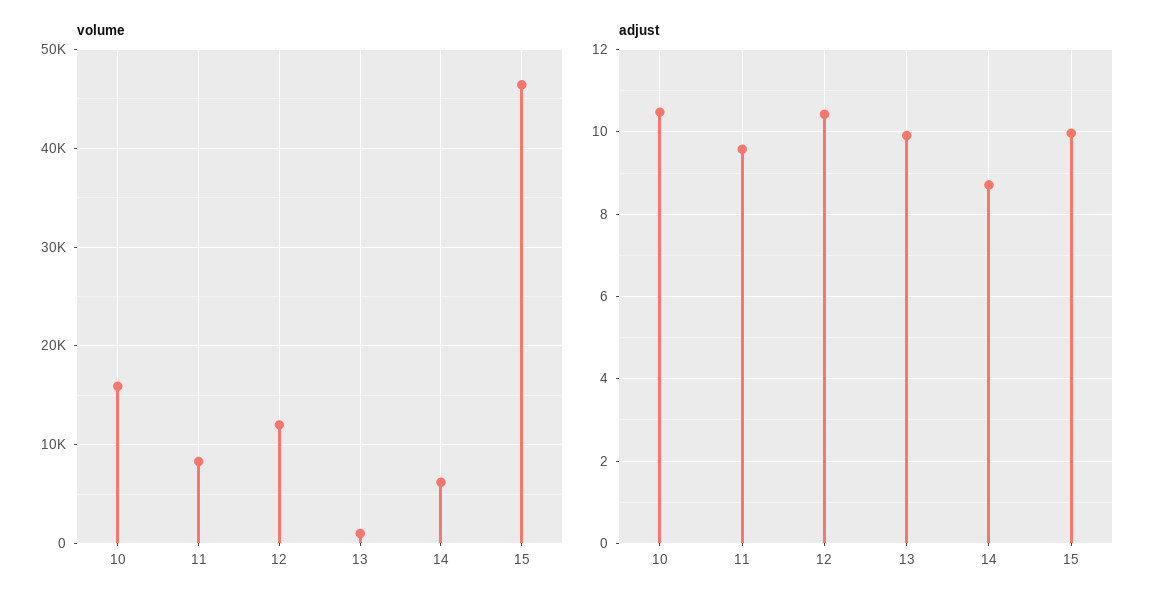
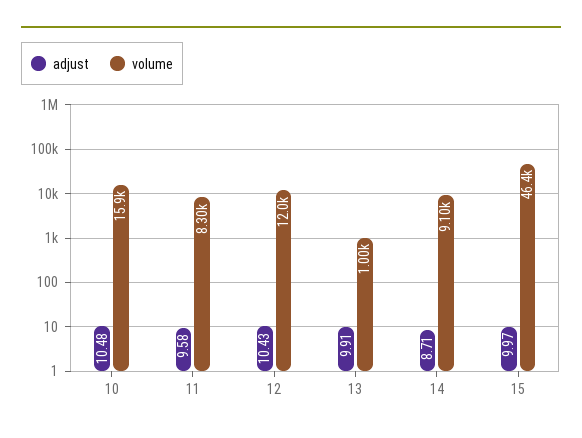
volume, 14: 6000 -> 9100

